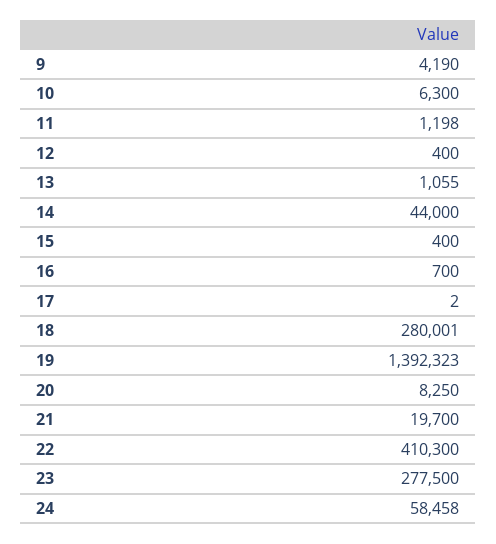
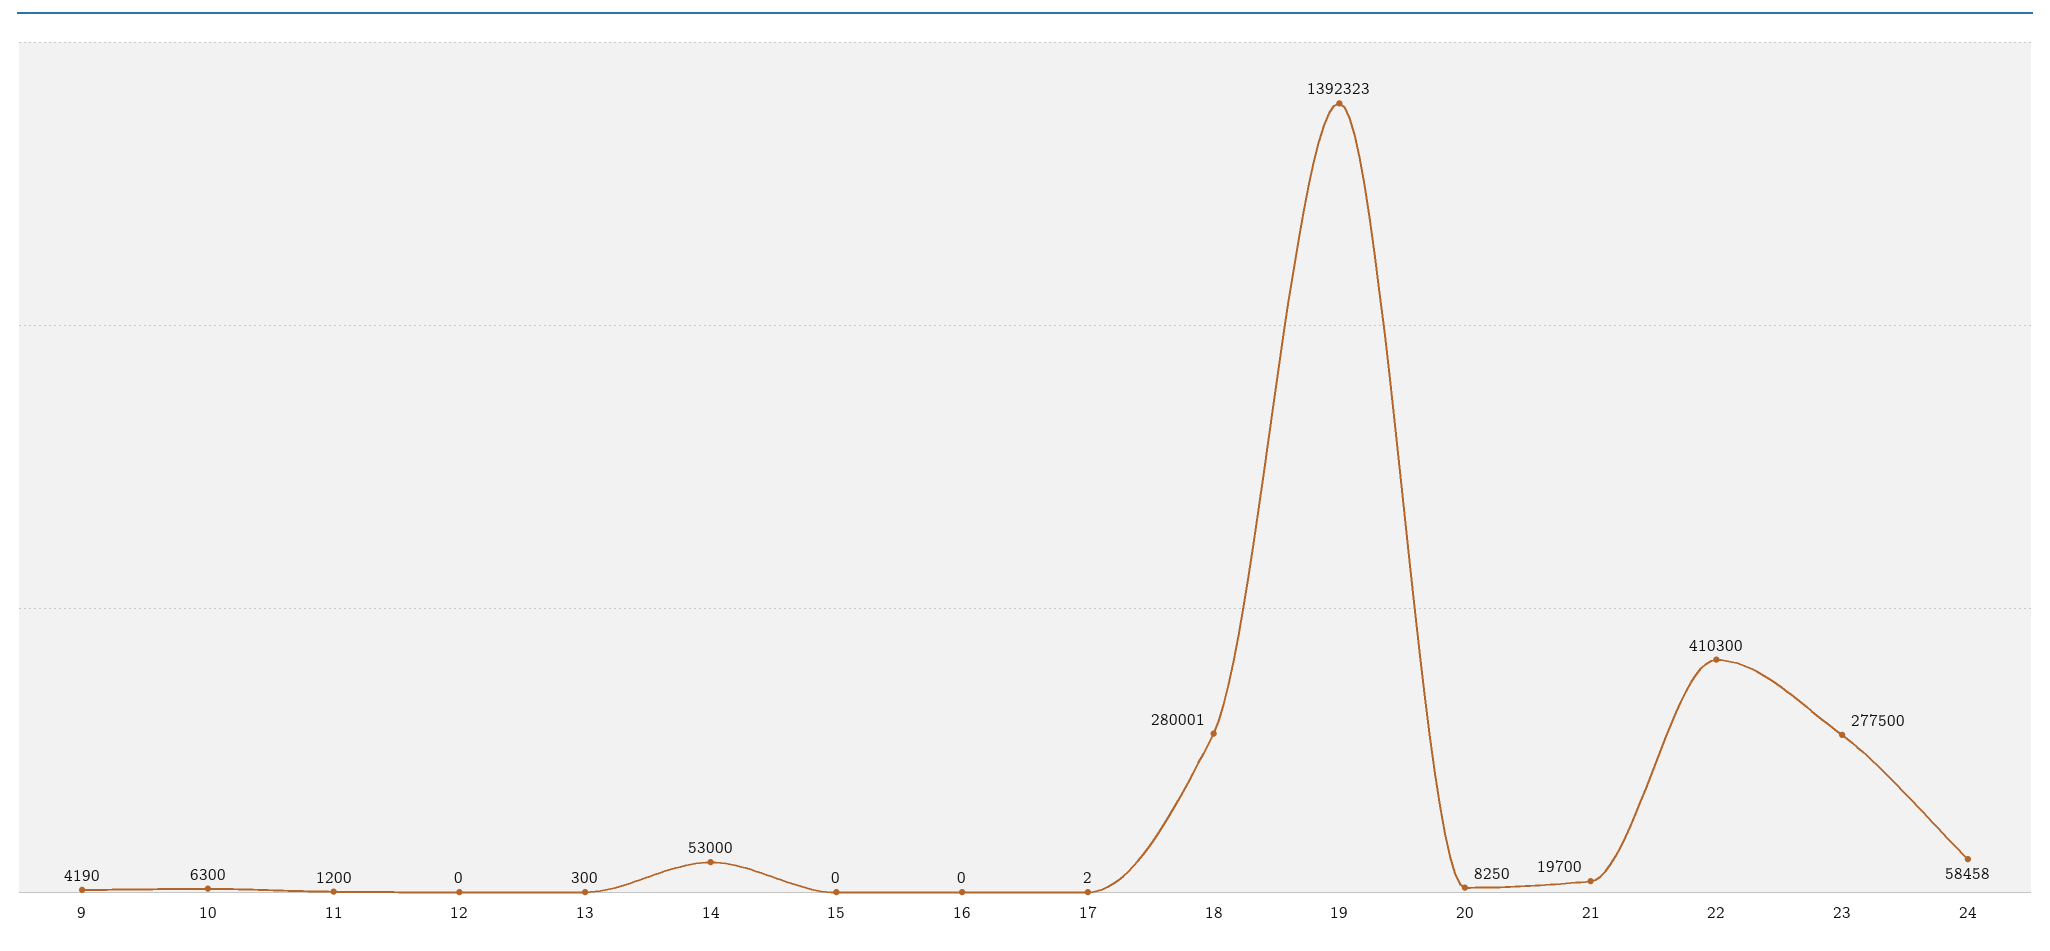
11: 1198 -> 1200
12: 400 -> 0
13: 1055 -> 300
14: 44000 -> 53000
15: 400 -> 0
16: 700 -> 0

